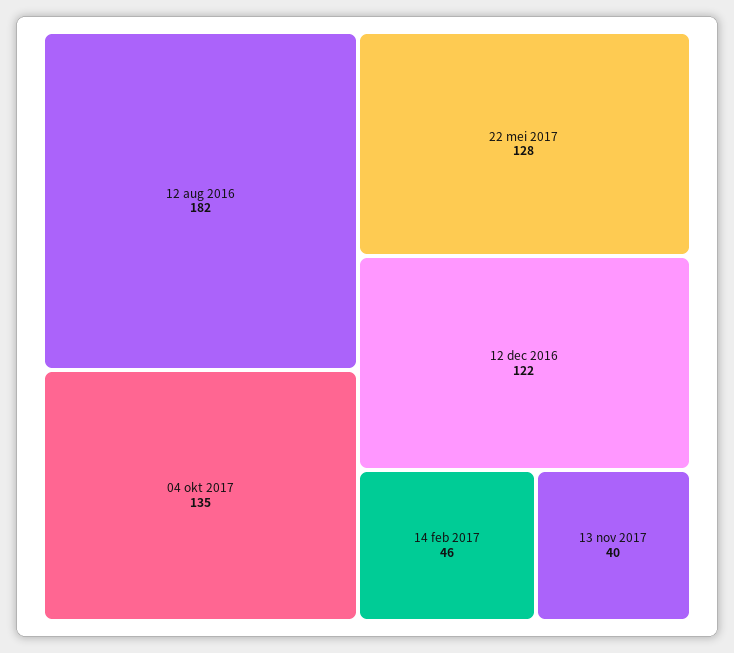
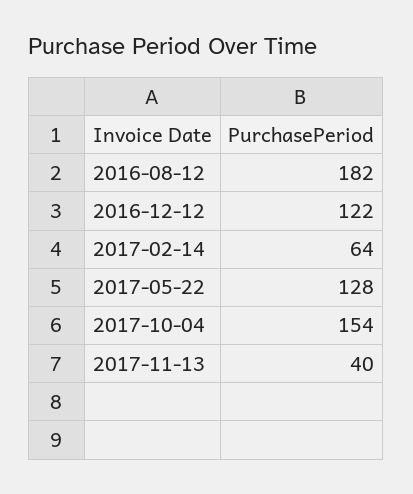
04 okt 2017: 135 -> 154
14 feb 2017: 46 -> 64

